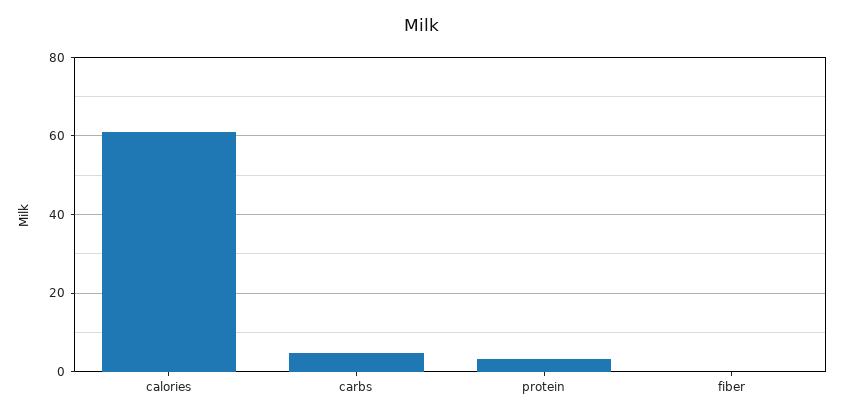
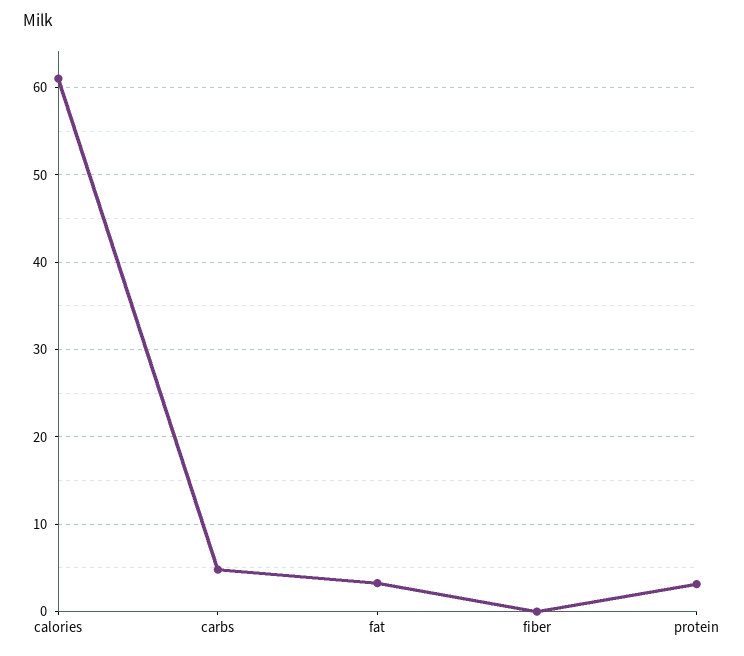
fat: none -> 3

